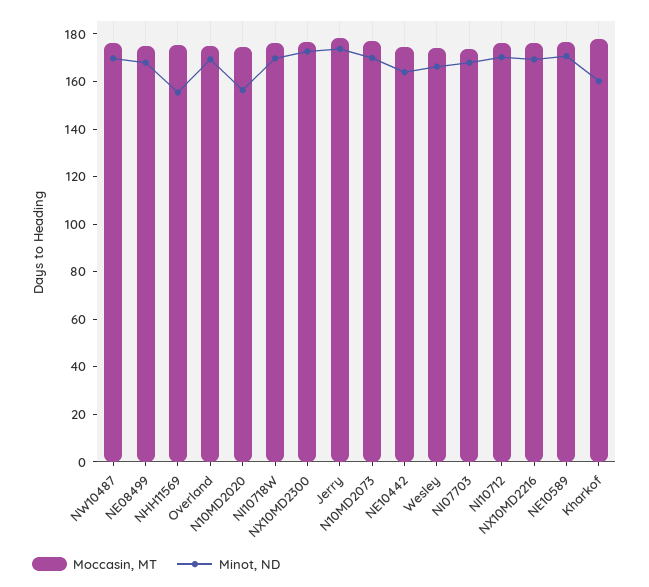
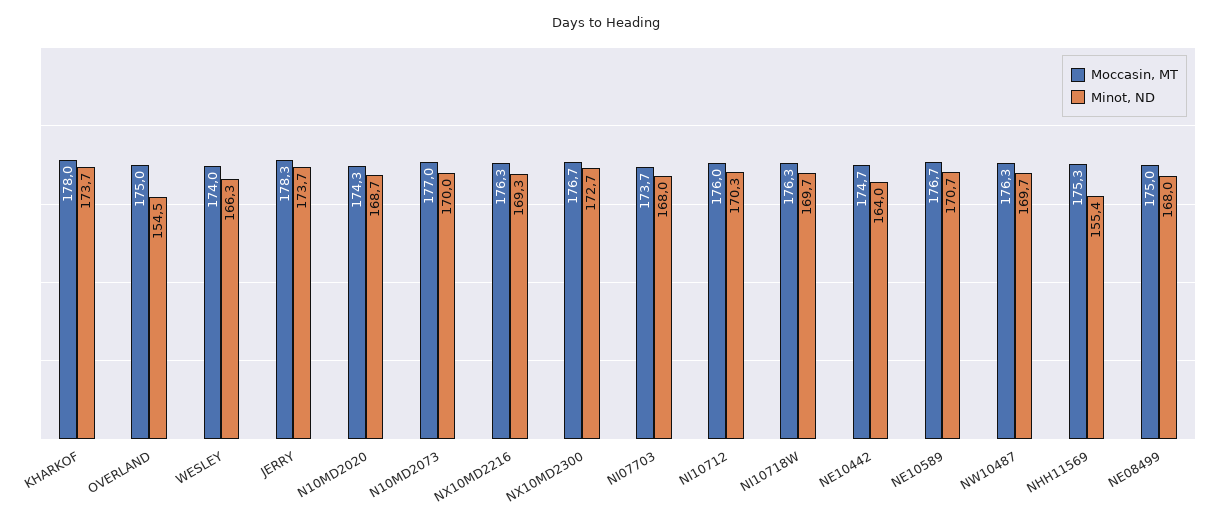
Minot, ND, Overland: 170 -> 154.5
Minot, ND, N10MD2020: 155 -> 168.7
Minot, ND, Kharkof: 160 -> 173.7

